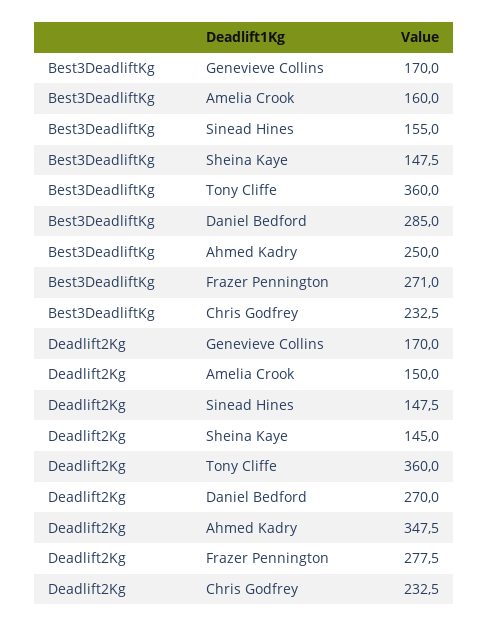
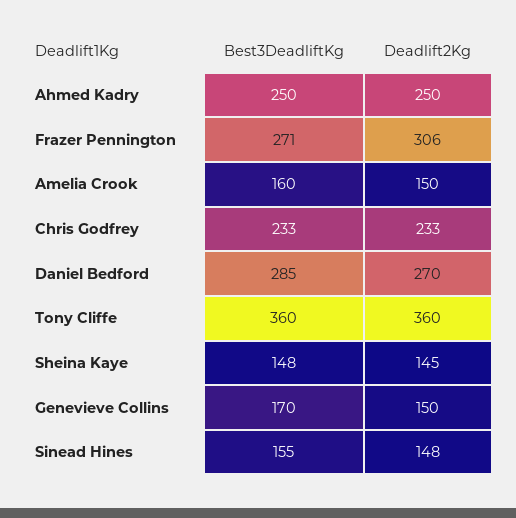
Deadlift2Kg, Genevieve Collins: 170 -> 150
Deadlift2Kg, Ahmed Kadry: 347.5 -> 250
Deadlift2Kg, Frazer Pennington: 277.5 -> 306

